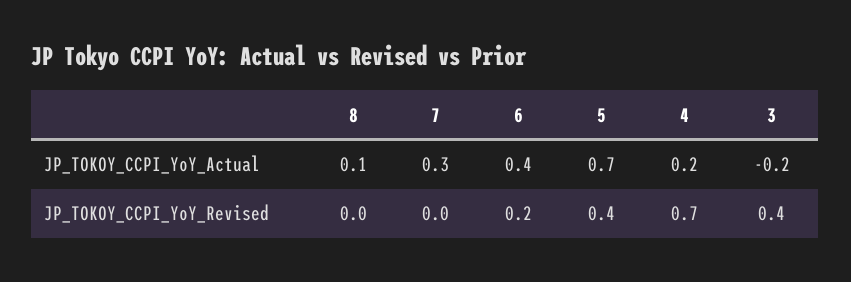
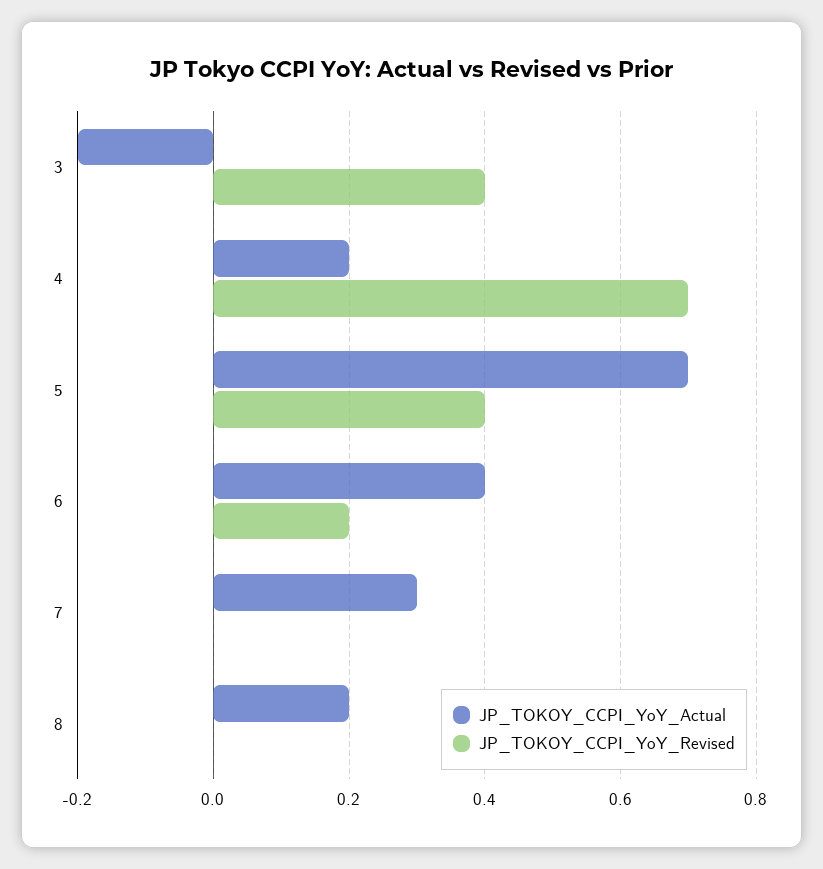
JP_TOKOY_CCPI_YoY_Actual, 8: 0.1 -> 0.2

